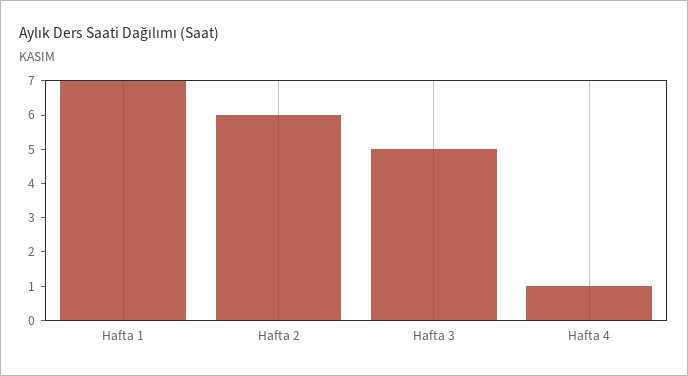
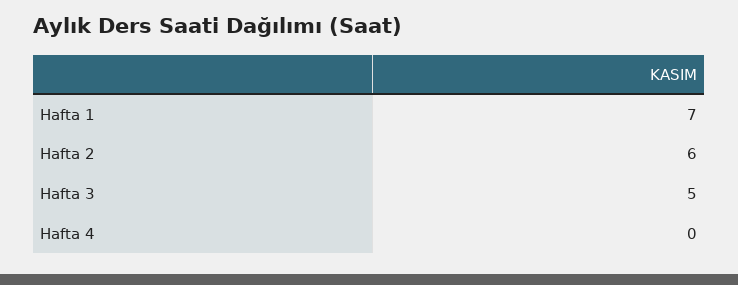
Hafta 4: 1 -> 0

